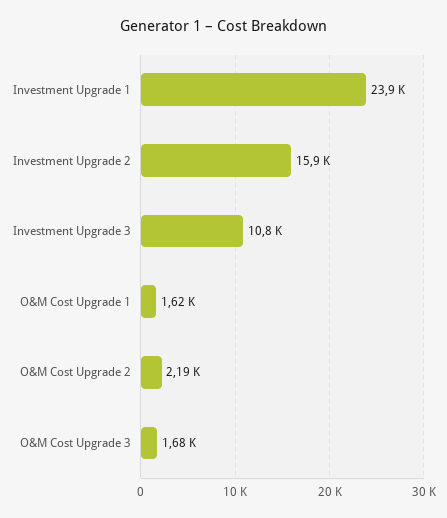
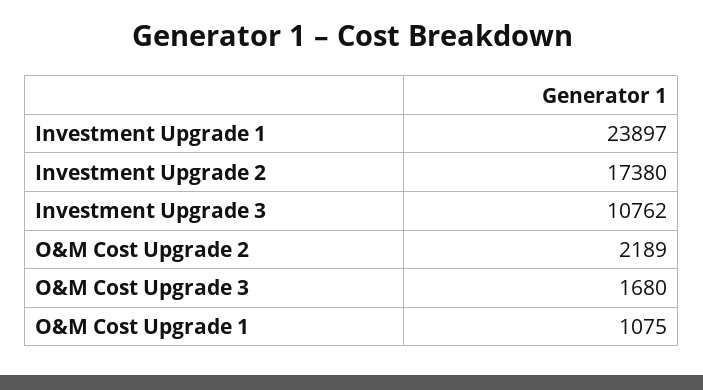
Investment Upgrade 2: 15900 -> 17380
O&M Cost Upgrade 1: 1620 -> 1075

